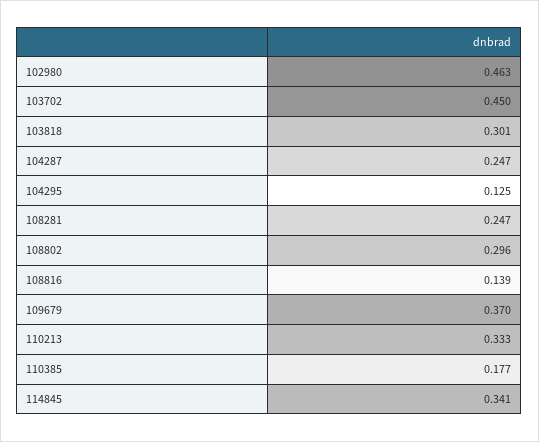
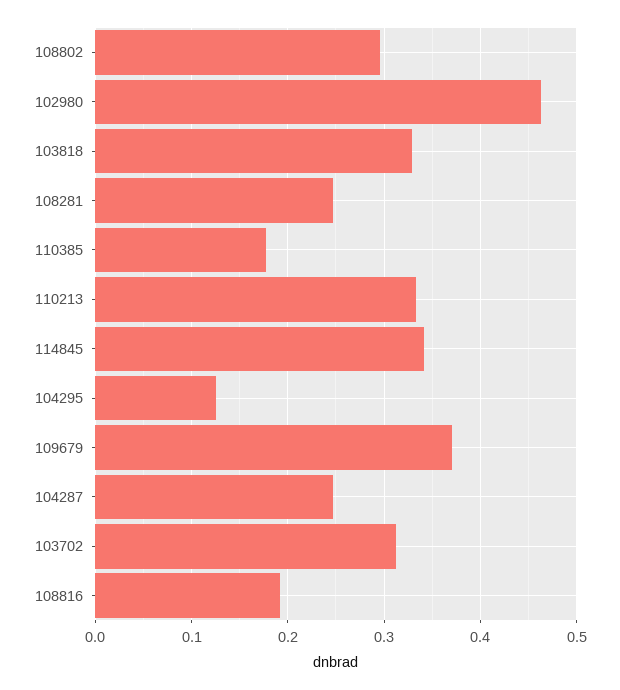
103702: 0.45 -> 0.31
103818: 0.301 -> 0.33
108816: 0.139 -> 0.19

